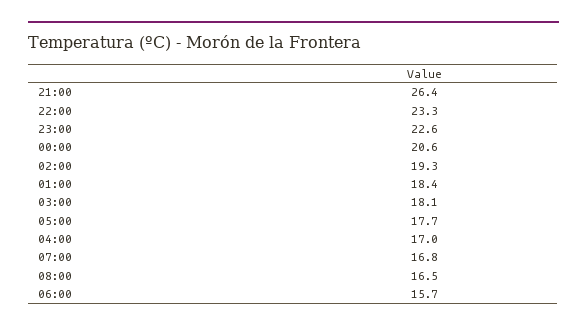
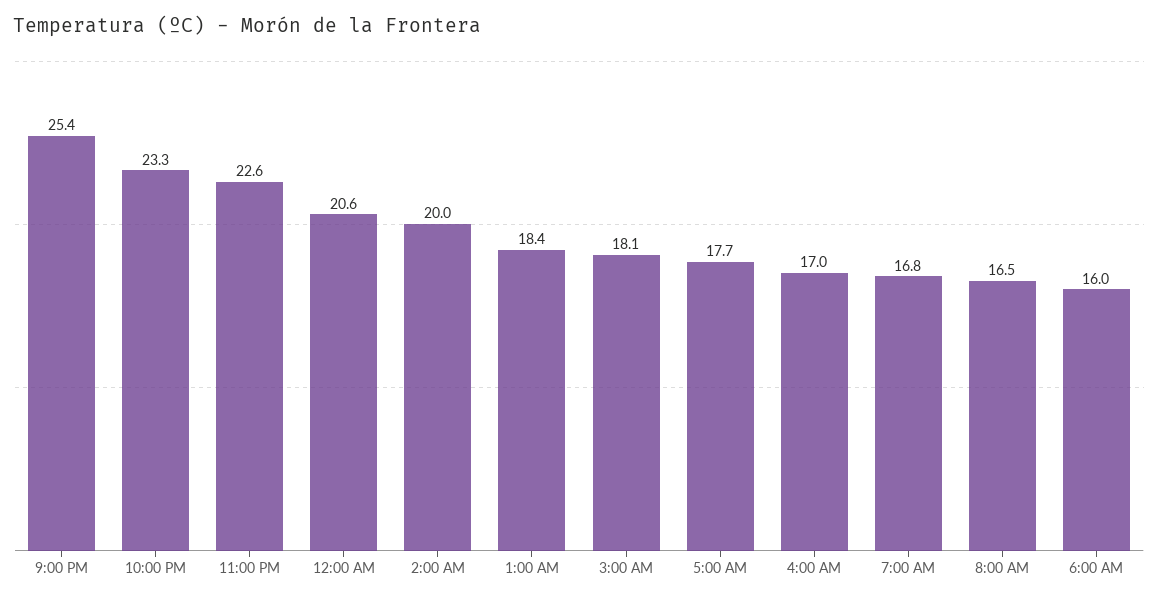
21:00: 26.4 -> 25.4
02:00: 19.3 -> 20
06:00: 15.7 -> 16

